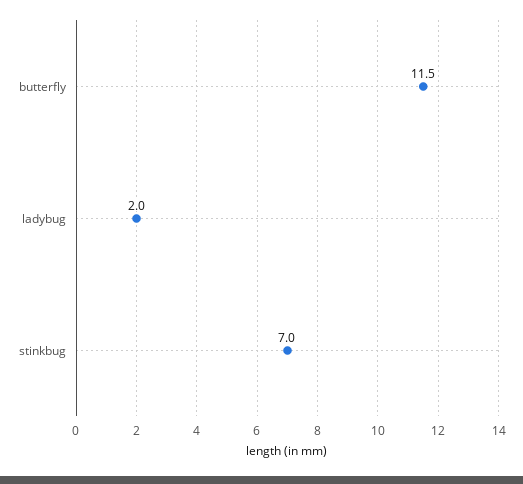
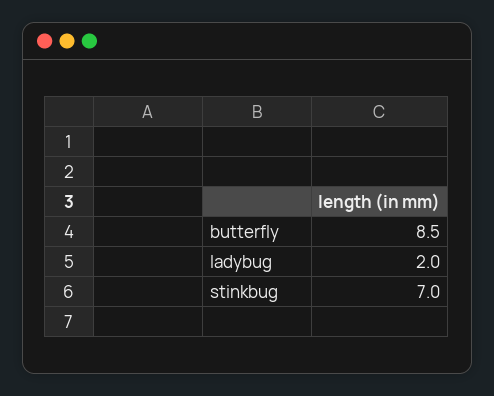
butterfly: 11.5 -> 8.5

